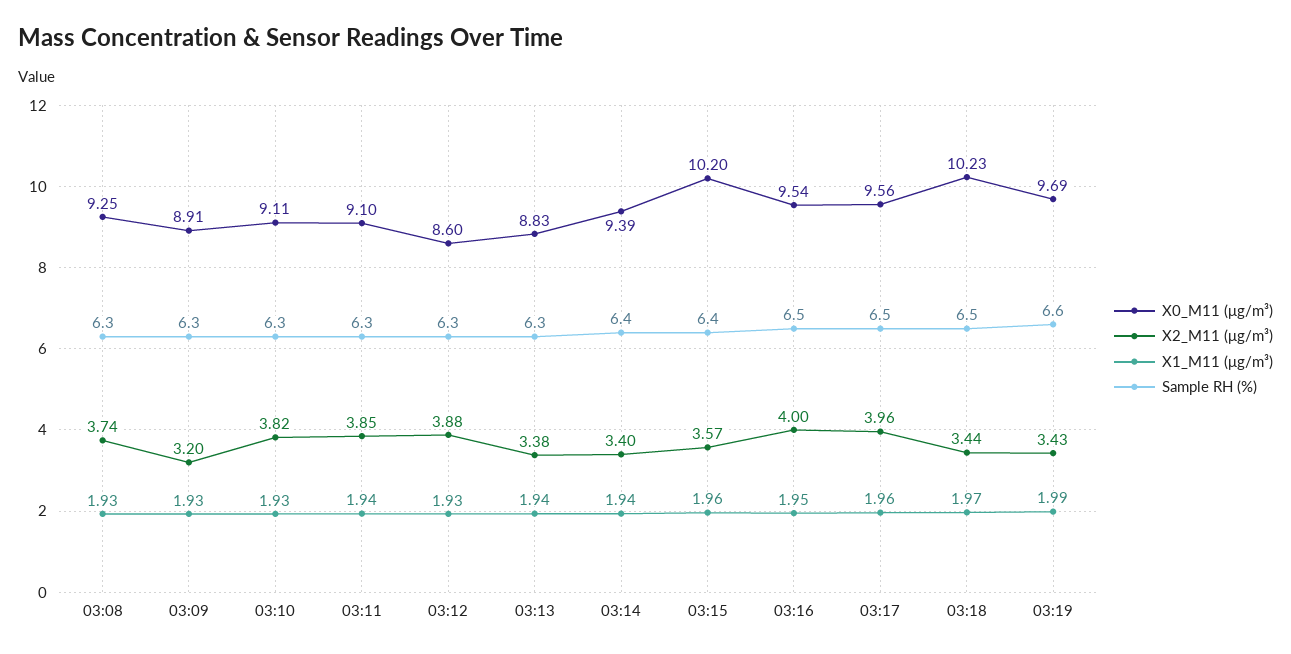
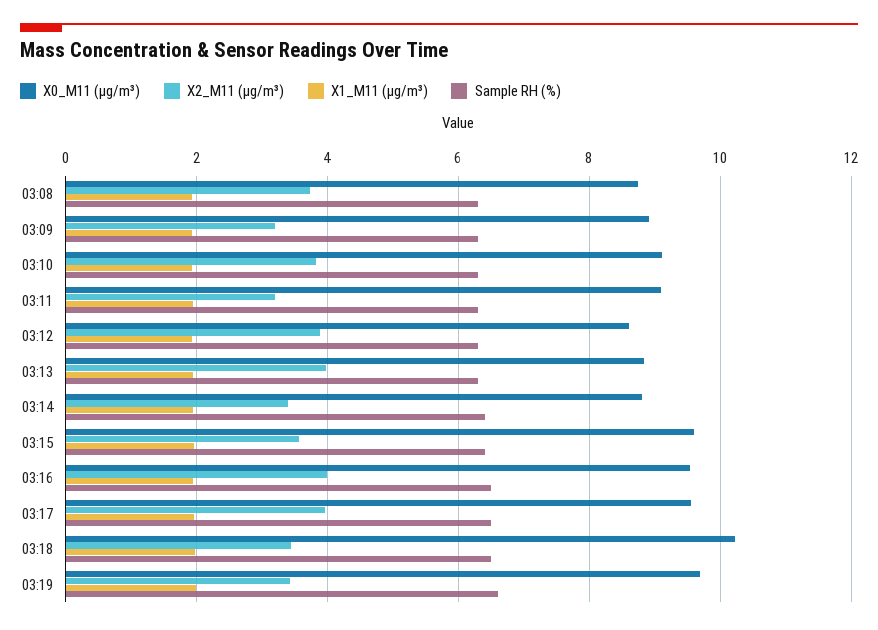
X0_M11 (μg/m³), 03:08: 9.25 -> 8.8
X2_M11 (μg/m³), 03:11: 3.85 -> 3.2
X2_M11 (μg/m³), 03:13: 3.38 -> 4
X0_M11 (μg/m³), 03:14: 9.39 -> 8.8
X0_M11 (μg/m³), 03:15: 10.2 -> 9.6

